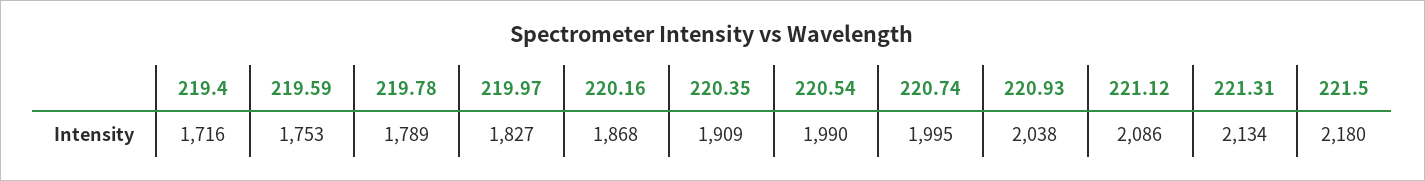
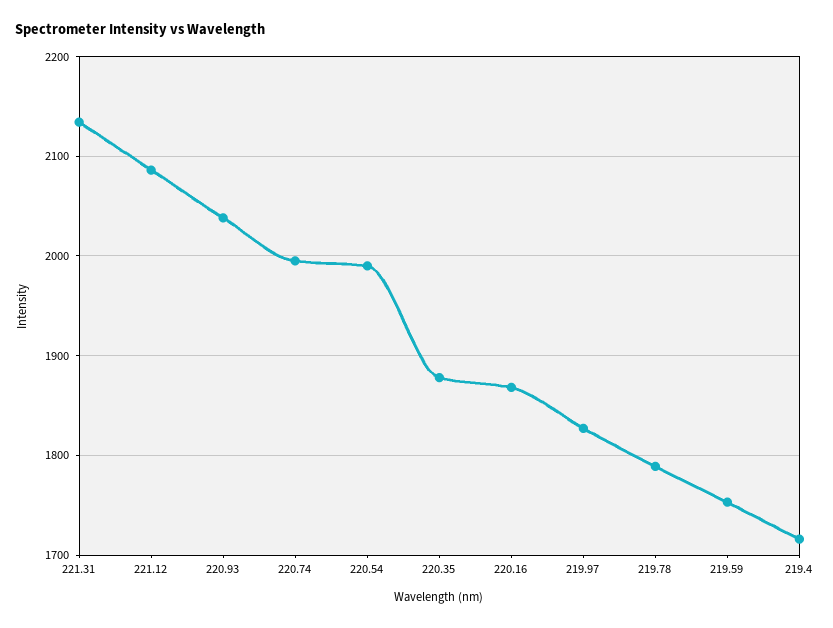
220.35: 1909 -> 1880
221.5: 2180 -> none

